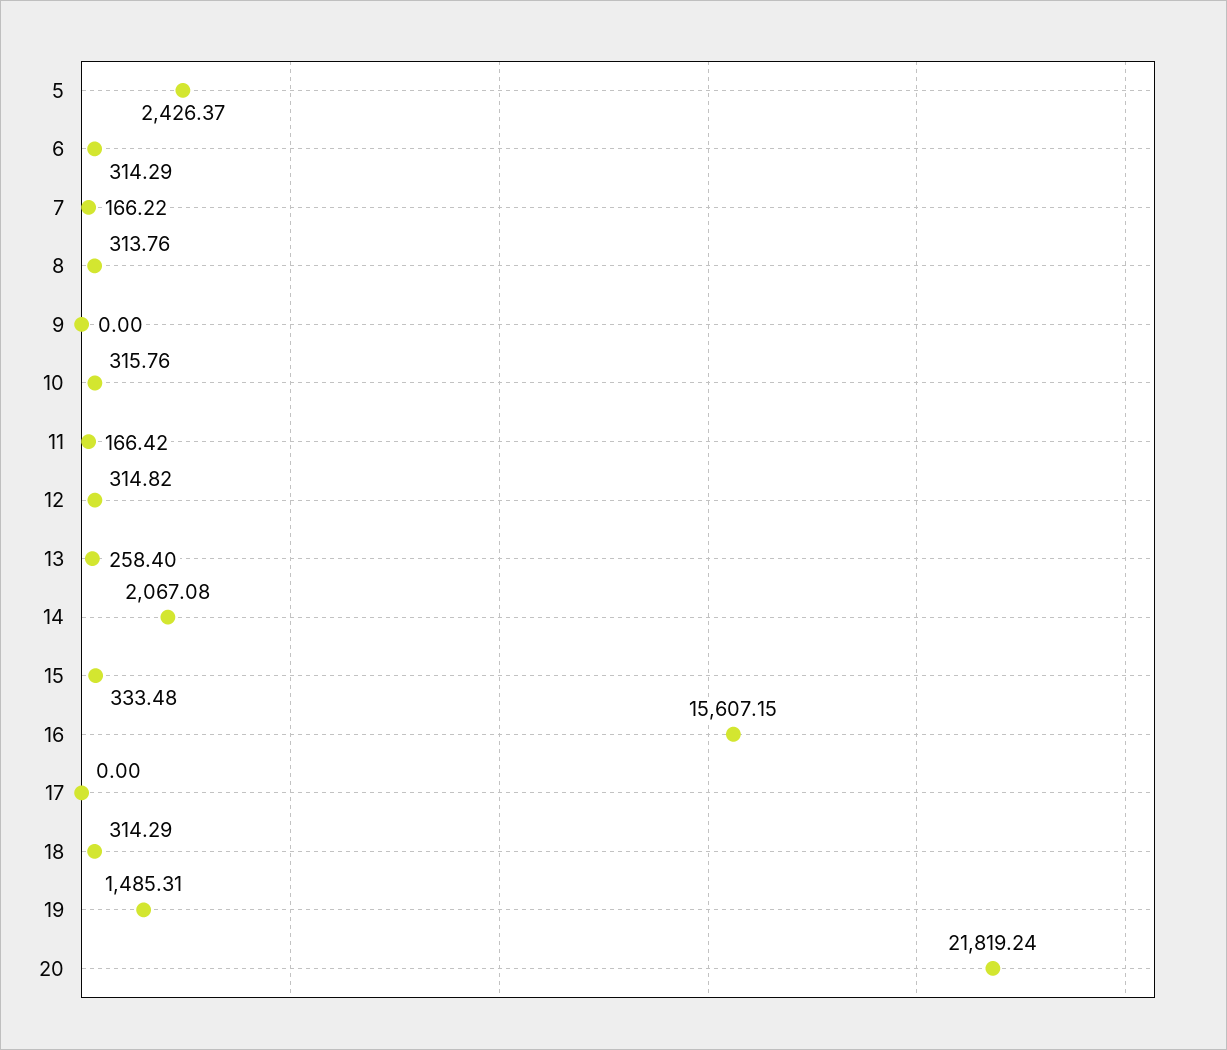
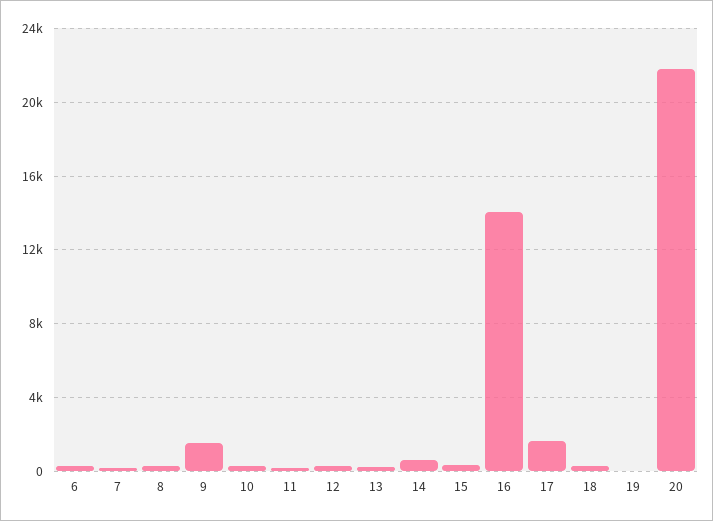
5: 2426.37 -> none
9: 0 -> 1500
14: 2067.08 -> 500
16: 15607.15 -> 14000
17: 0 -> 1500
19: 1485.31 -> 0

